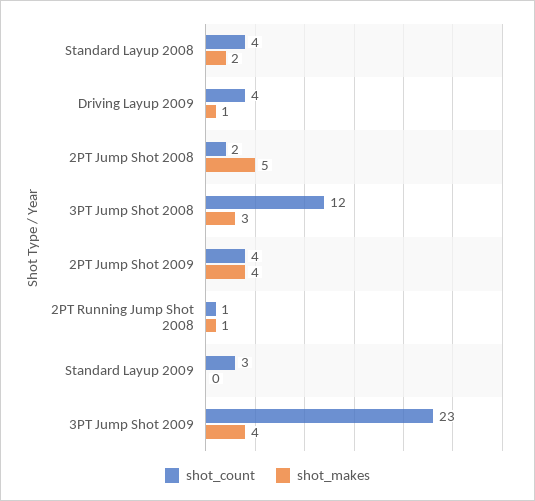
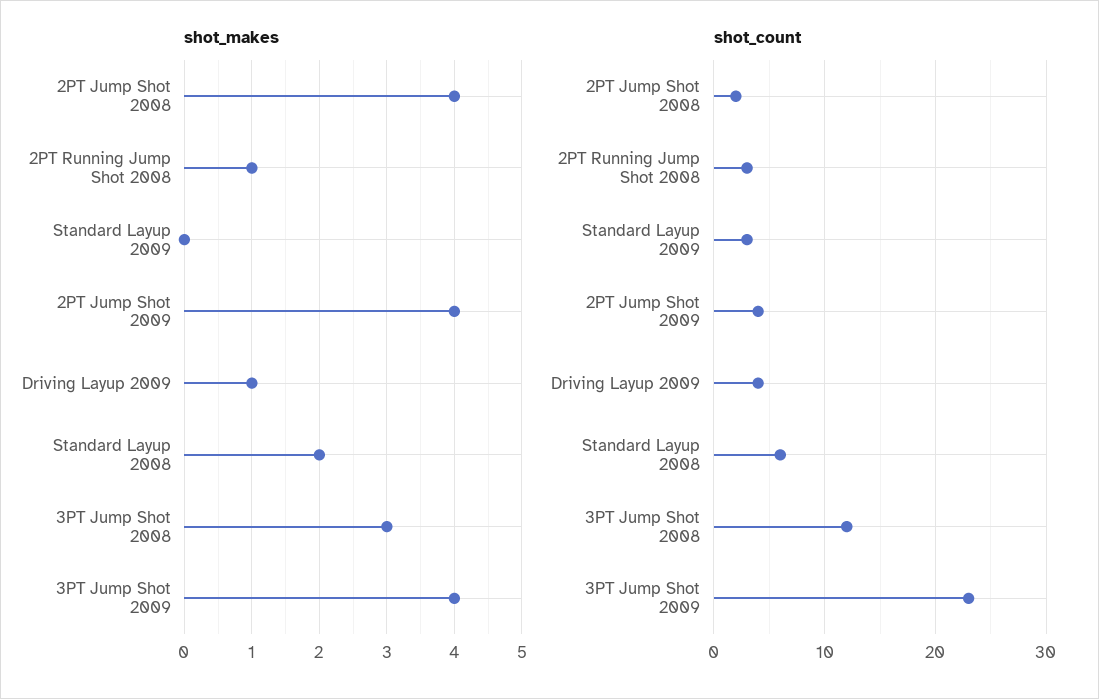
shot_count, Standard Layup 2008: 4 -> 6
shot_makes, 2PT Jump Shot 2008: 5 -> 4
shot_count, 2PT Running Jump Shot 2008: 1 -> 3

